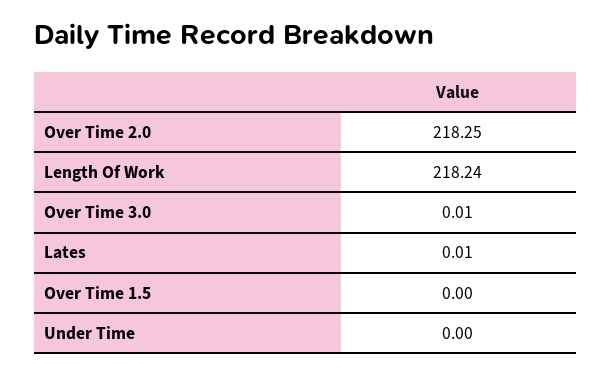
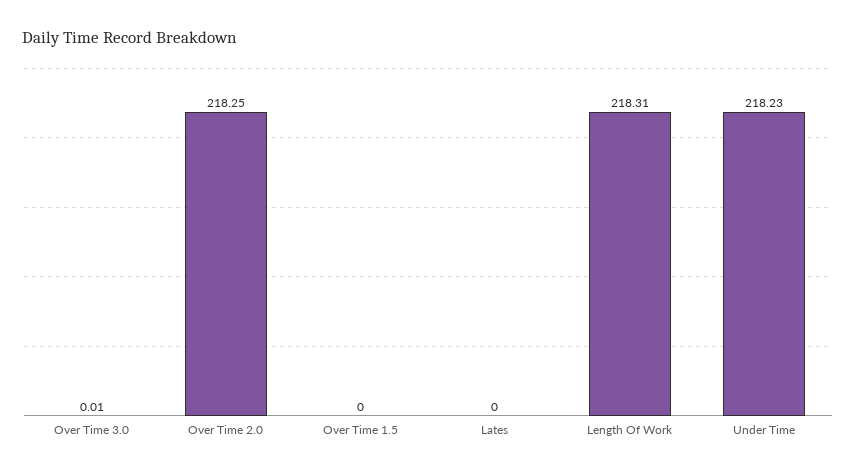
Length Of Work: 218.24 -> 218.31
Lates: 0.01 -> 0
Under Time: 0 -> 218.23

